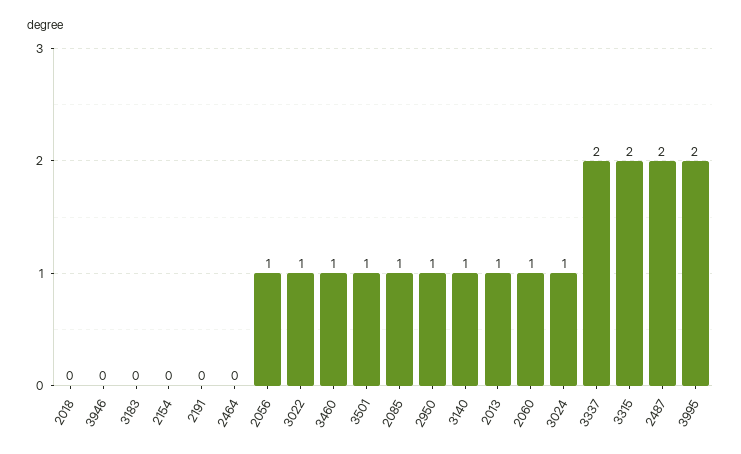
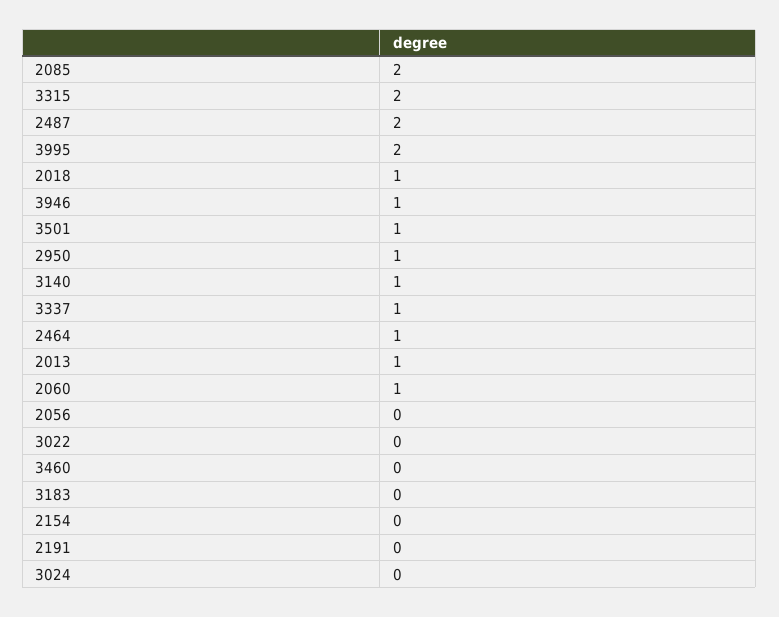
2018: 0 -> 1
3946: 0 -> 1
2464: 0 -> 1
2056: 1 -> 0
3022: 1 -> 0
3460: 1 -> 0
2085: 1 -> 2
3024: 1 -> 0
3337: 2 -> 1

